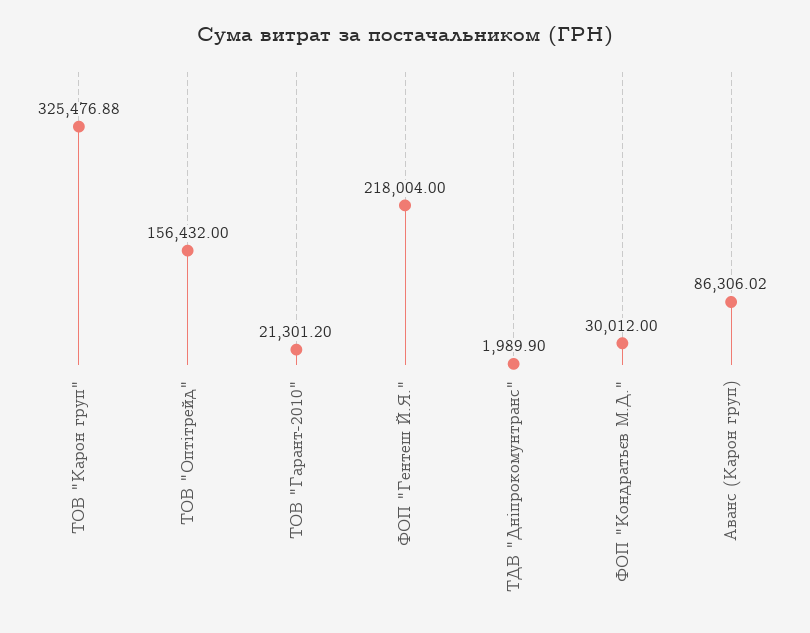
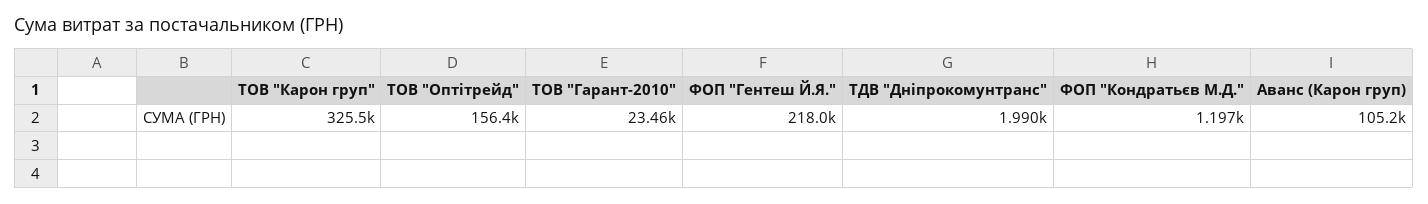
ТОВ "Гарант-2010": 21301.2 -> 23460
ФОП "Кондратьєв М.Д.": 30012 -> 1197
Аванс (Карон груп): 86306.02 -> 105200

